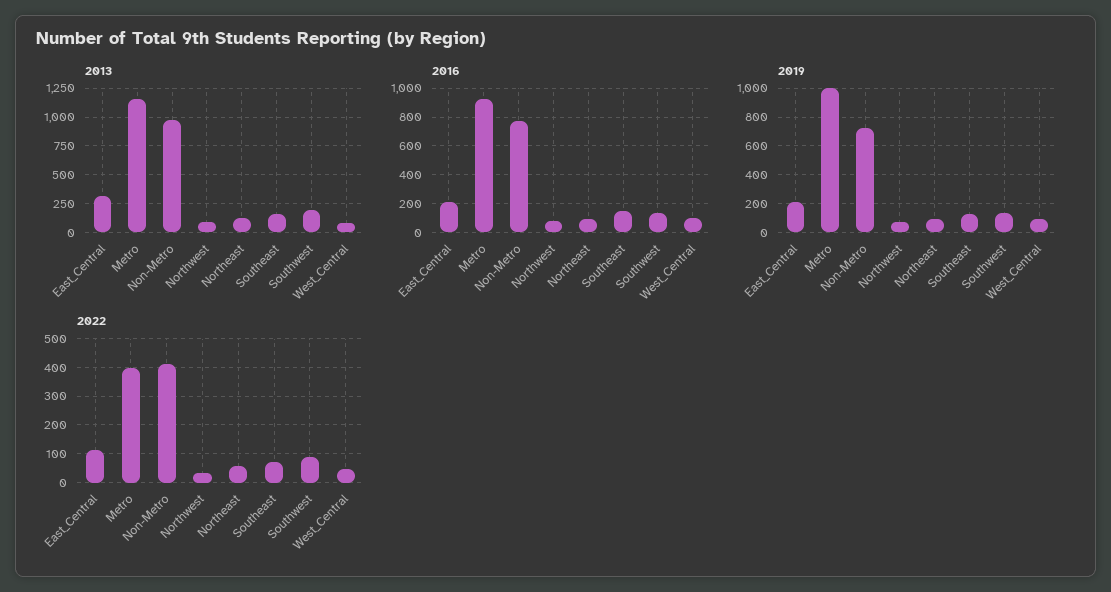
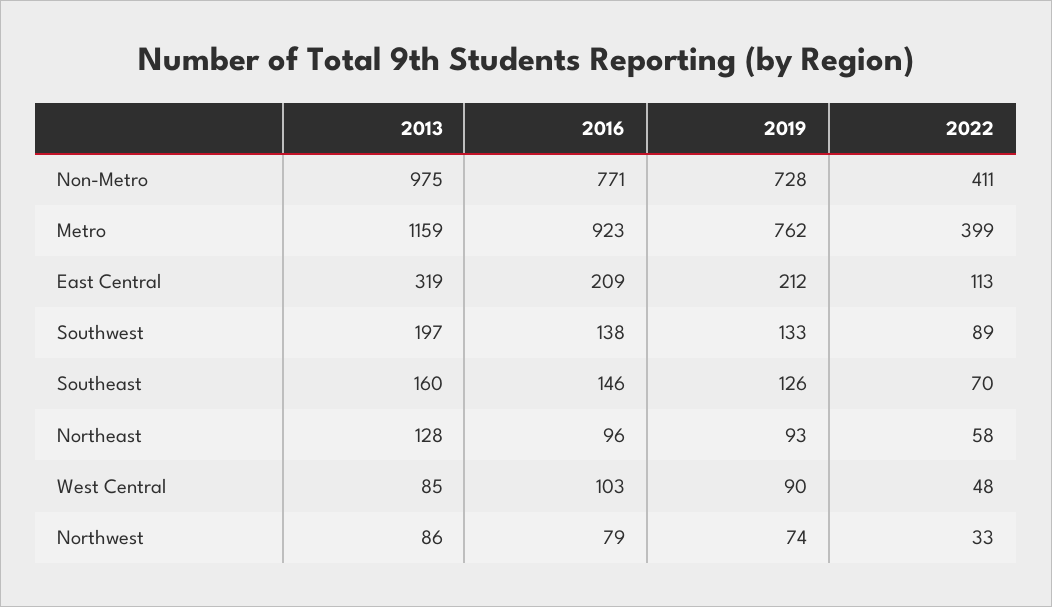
2019, Metro: 1000 -> 762

